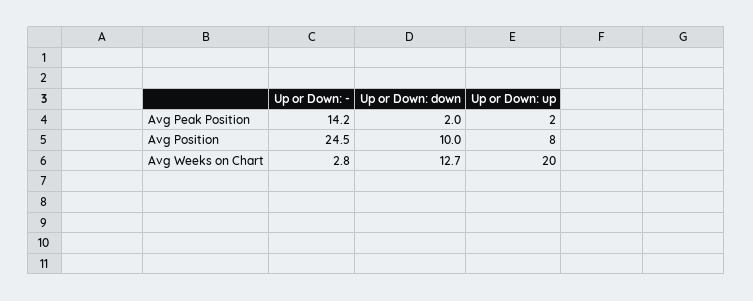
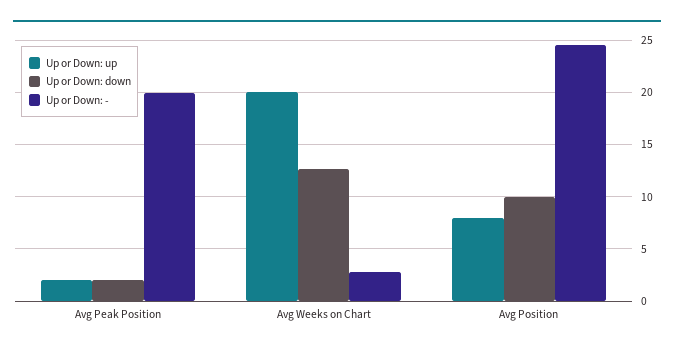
Up or Down: -, Avg Peak Position: 14.2 -> 20

